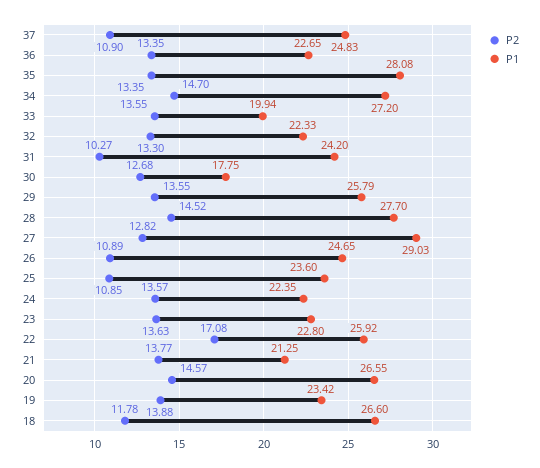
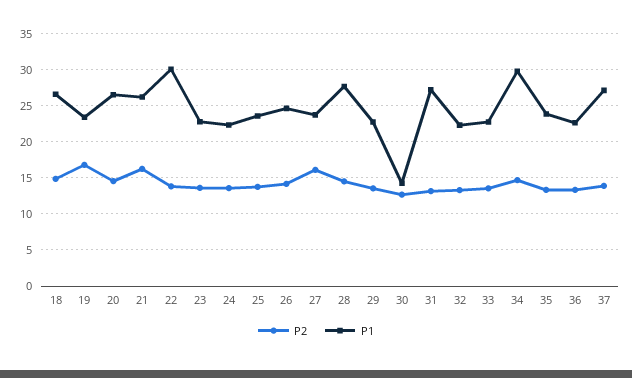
P2, 37: 10.9 -> 14
P1, 37: 24.83 -> 27
P1, 35: 28.08 -> 24
P1, 34: 27.2 -> 30
P1, 33: 19.94 -> 23
P2, 31: 10.27 -> 13
P1, 31: 24.2 -> 27
P1, 30: 17.75 -> 14
P1, 29: 25.79 -> 23
P2, 27: 12.82 -> 16
P1, 27: 29.03 -> 24
P2, 26: 10.89 -> 14
P2, 25: 10.85 -> 14
P2, 22: 17.08 -> 14
P1, 22: 25.92 -> 30
P2, 21: 13.77 -> 16
P1, 21: 21.25 -> 26
P2, 19: 13.88 -> 17
P2, 18: 11.78 -> 15

